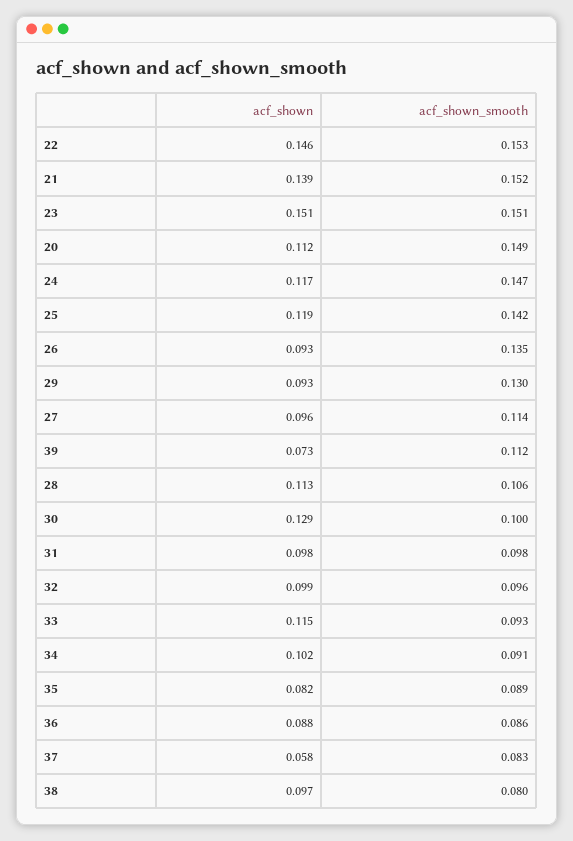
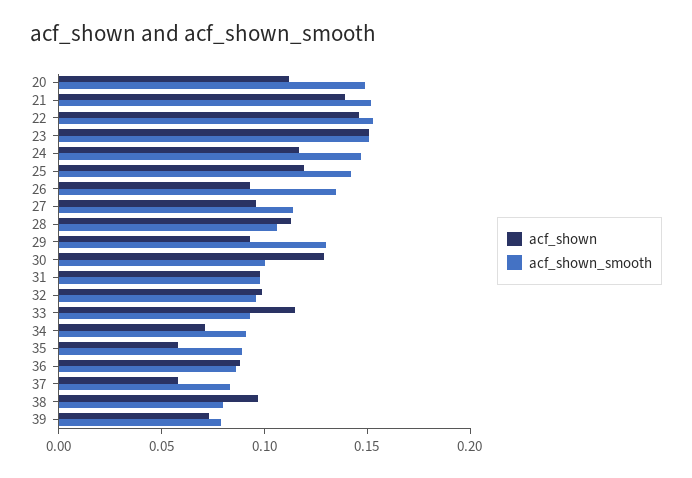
acf_shown_smooth, 39: 0.112 -> 0.08
acf_shown, 34: 0.102 -> 0.07
acf_shown, 35: 0.082 -> 0.06

